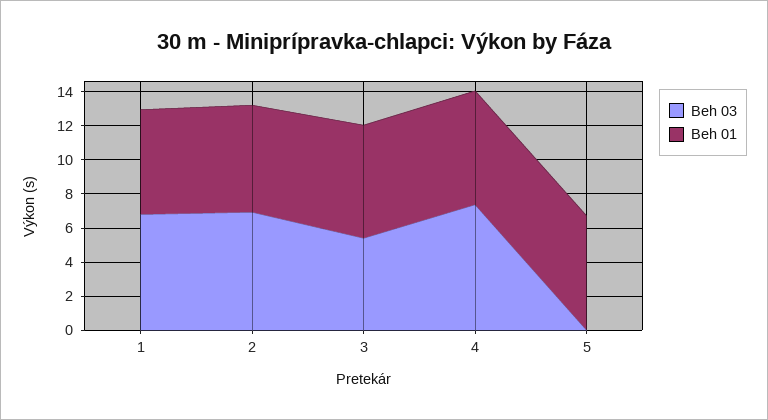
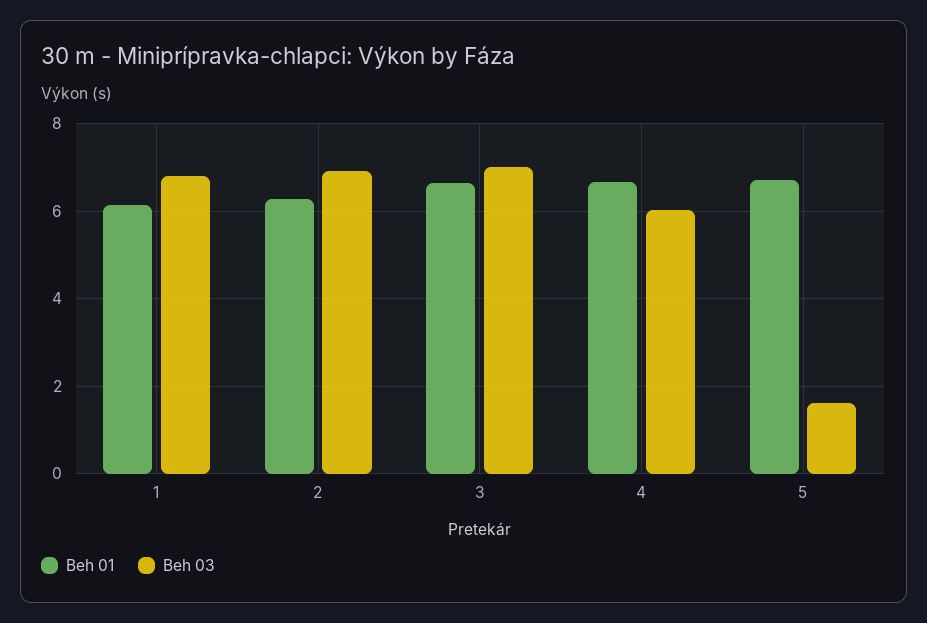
Beh 03, 3: 5.5 -> 7
Beh 03, 4: 7.5 -> 6
Beh 03, 5: 0 -> 1.6

